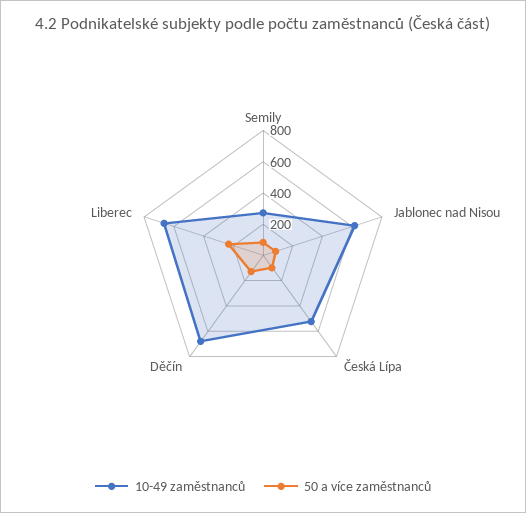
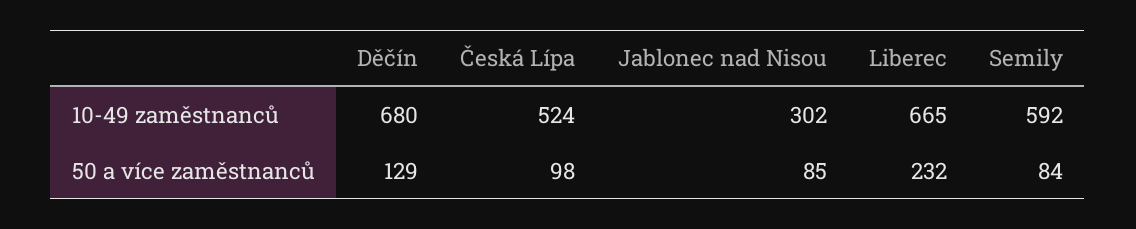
10-49 zaměstnanců, Semily: 300 -> 592
10-49 zaměstnanců, Jablonec nad Nisou: 600 -> 302

